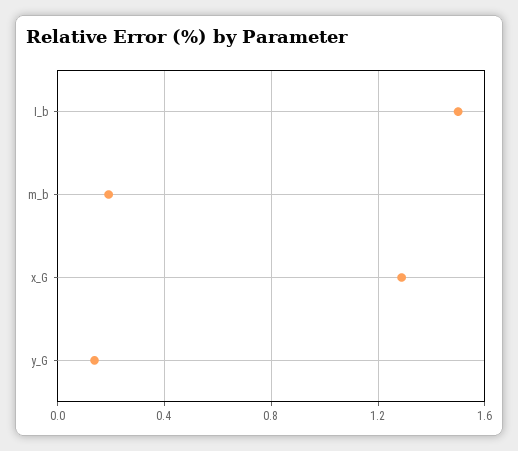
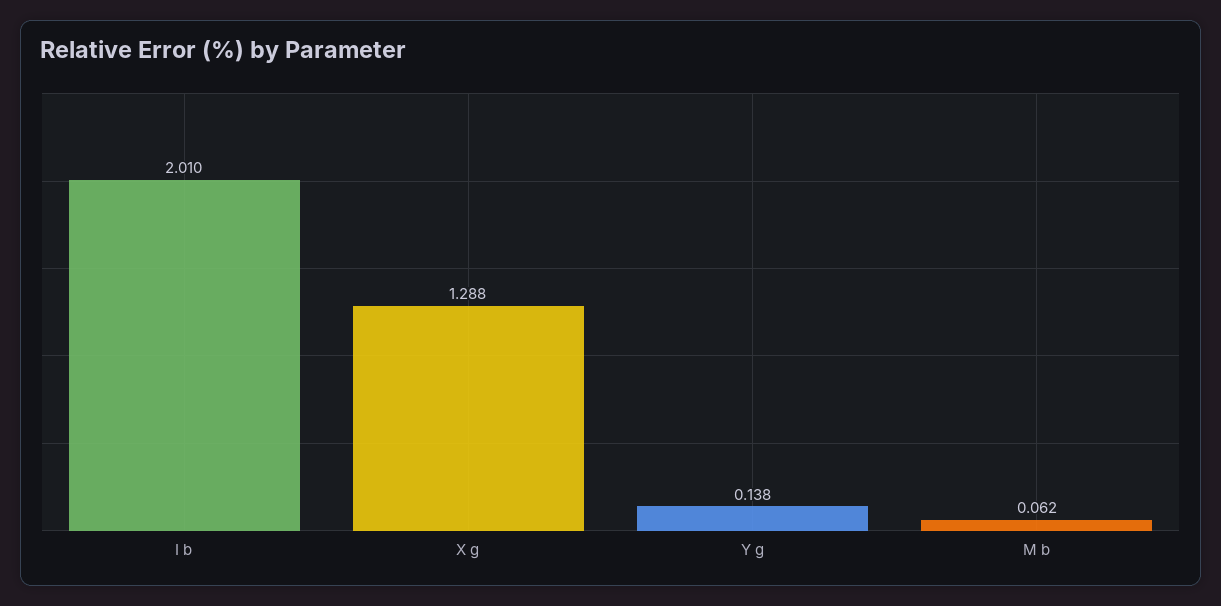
I_b: 1.5 -> 2.01
m_b: 0.2 -> 0.062

